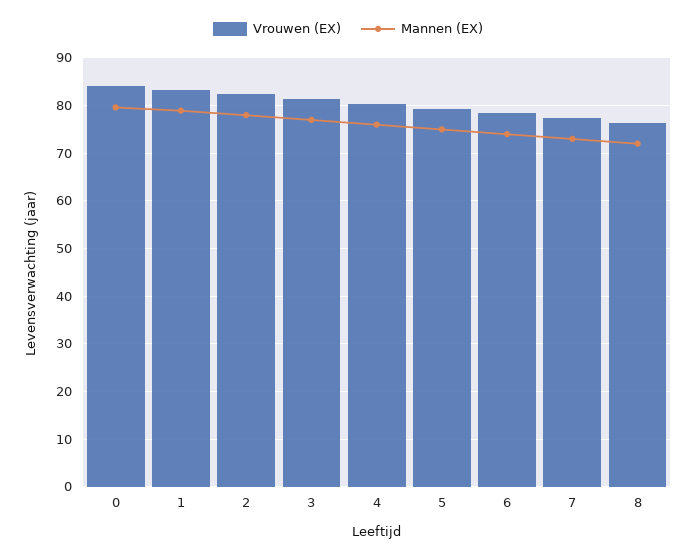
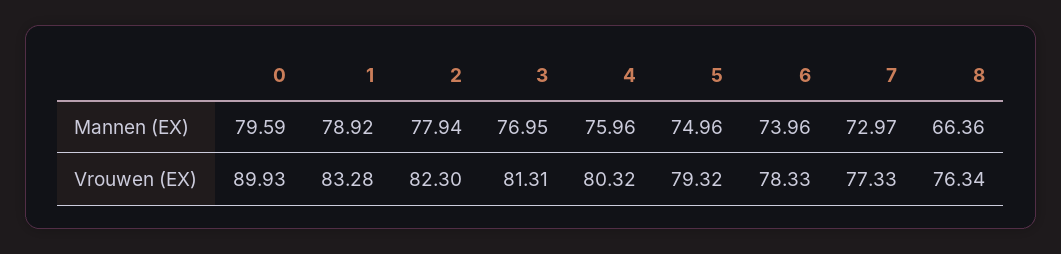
Vrouwen (EX), 0: 84 -> 89.93
Mannen (EX), 8: 72 -> 66.36

